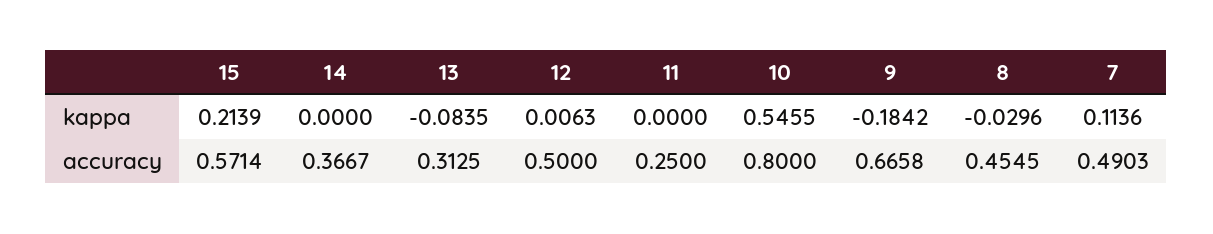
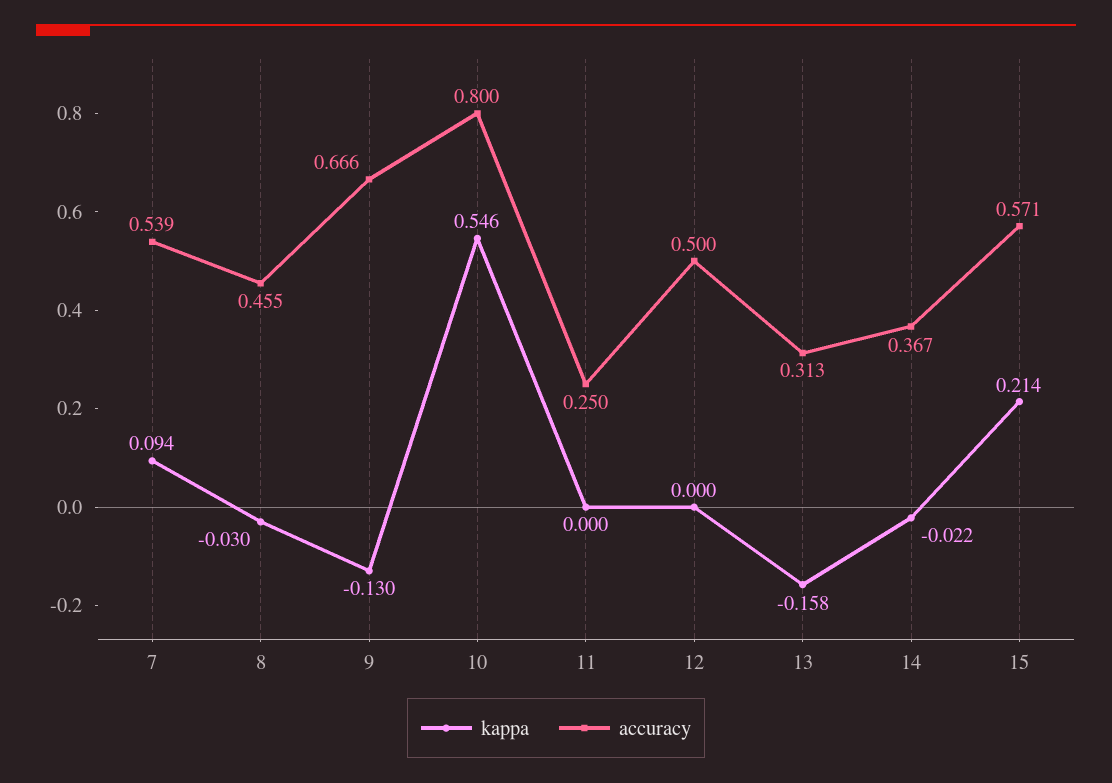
kappa, 14: 0 -> -0.022
kappa, 13: -0.0835 -> -0.158
kappa, 12: 0.0063 -> 0
kappa, 9: -0.1842 -> -0.13
kappa, 7: 0.1136 -> 0.094
accuracy, 7: 0.4903 -> 0.539

